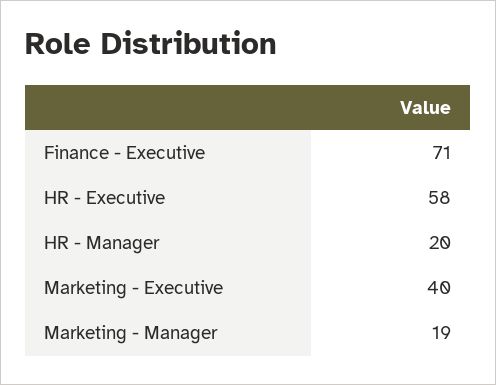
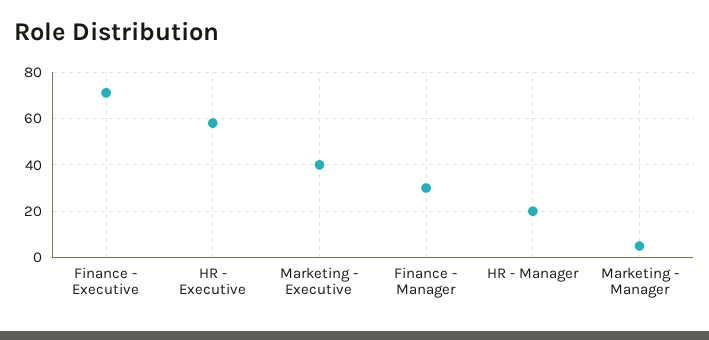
Marketing - Manager: 19 -> 5
Finance - Manager: none -> 30

